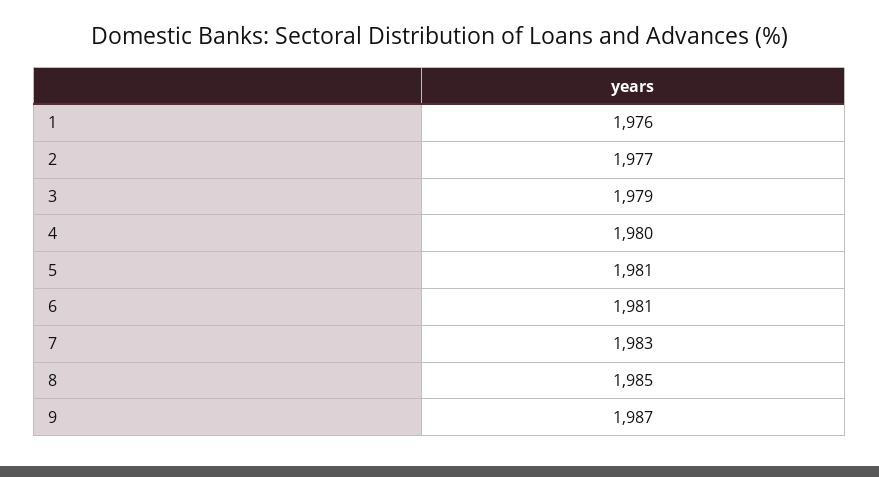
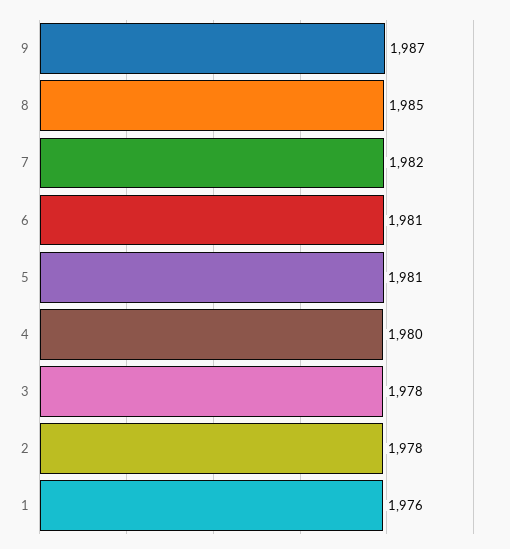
2: 1977 -> 1978
3: 1979 -> 1978
7: 1983 -> 1982

